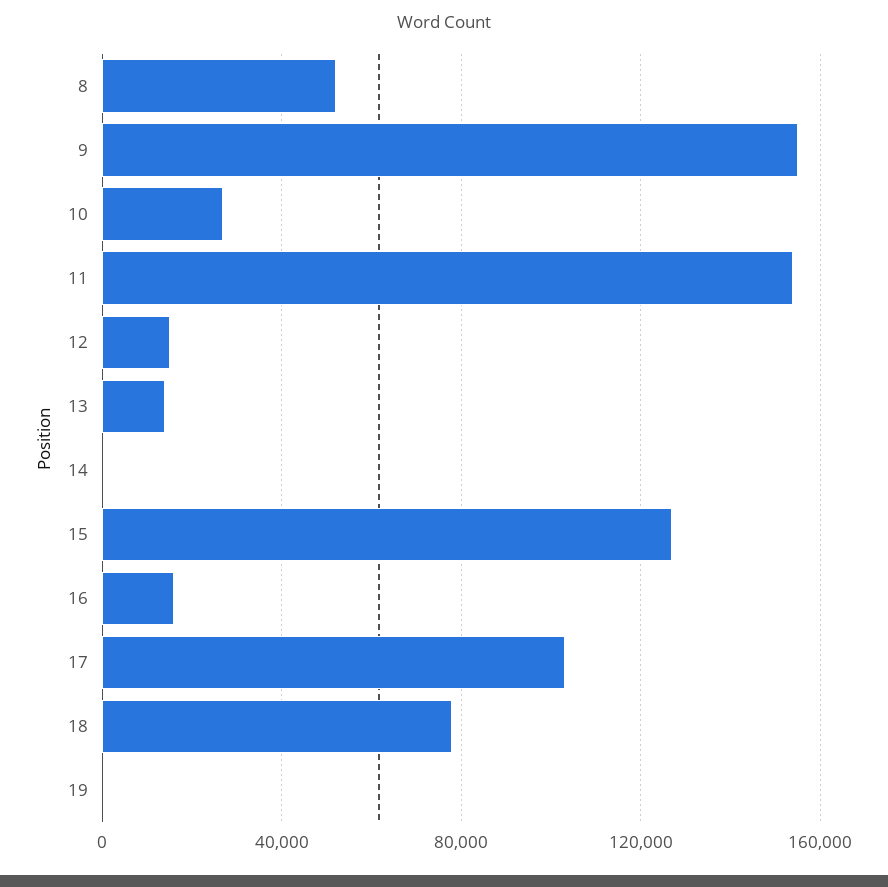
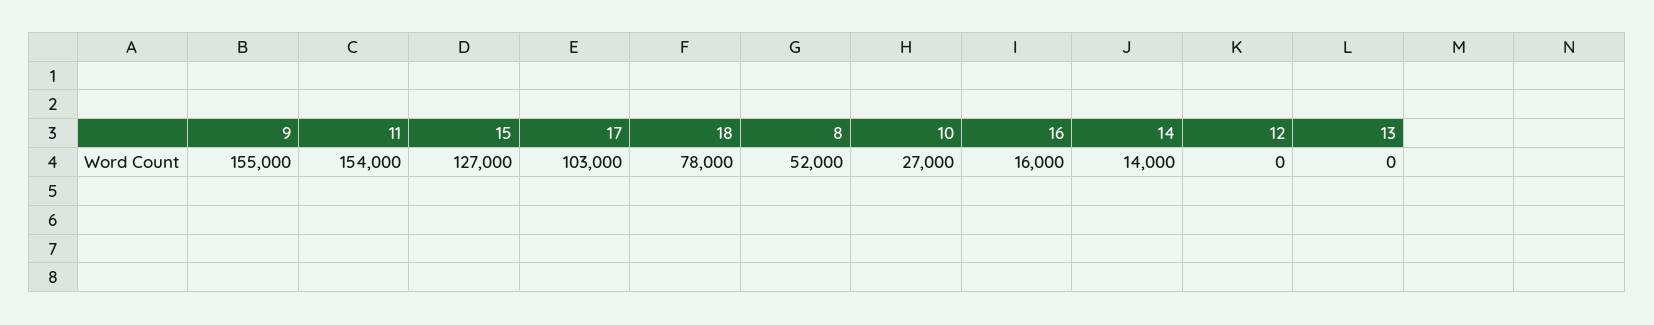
12: 15000 -> 0
13: 15000 -> 0
14: 0 -> 14000
19: 0 -> none

